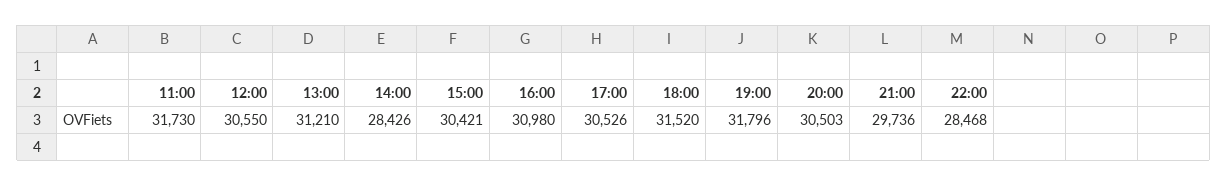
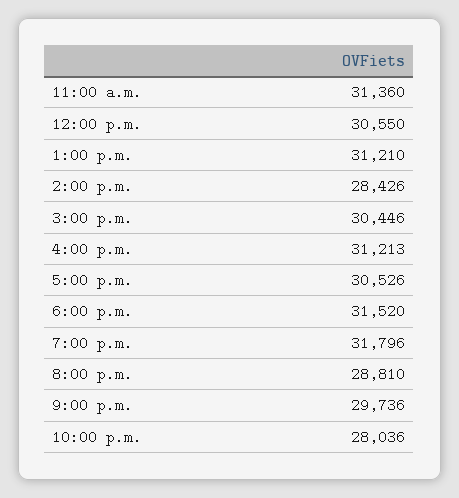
11:00: 31730 -> 31360
15:00: 30421 -> 30446
16:00: 30980 -> 31213
20:00: 30503 -> 28810
22:00: 28468 -> 28036

